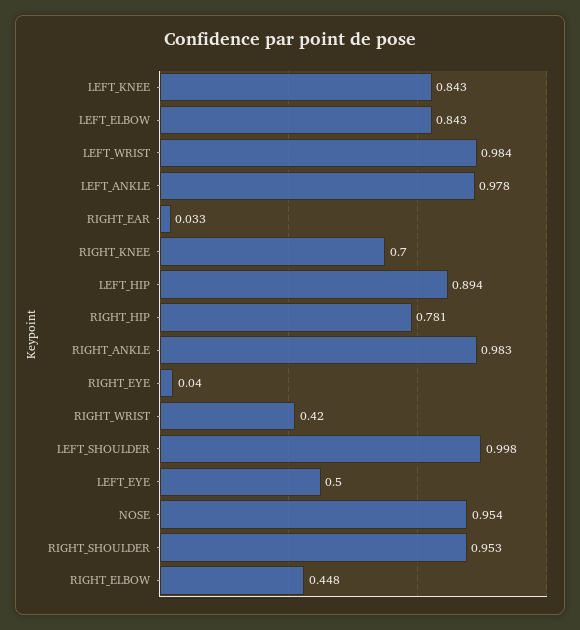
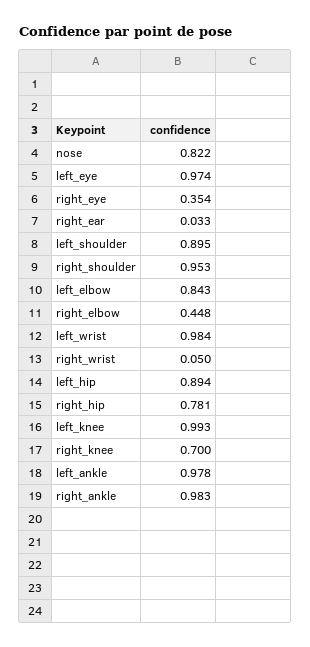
LEFT_KNEE: 0.843 -> 0.993
RIGHT_EYE: 0.04 -> 0.354
RIGHT_WRIST: 0.42 -> 0.05
LEFT_SHOULDER: 0.998 -> 0.895
LEFT_EYE: 0.5 -> 0.974
NOSE: 0.954 -> 0.822

